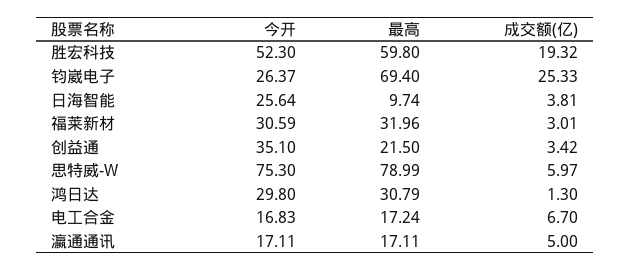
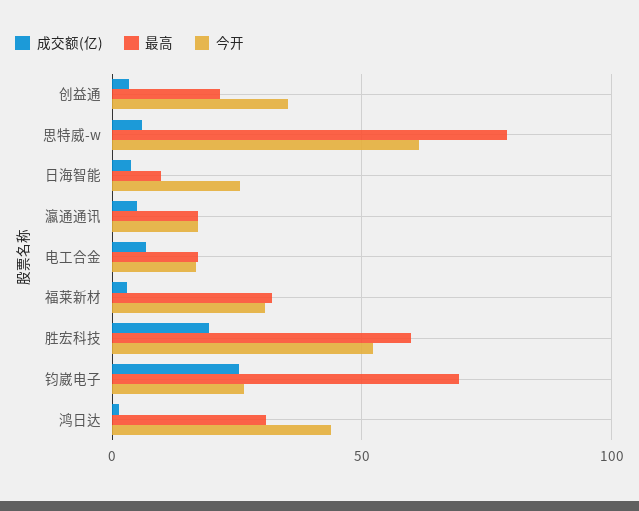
今开, 思特威-W: 75.3 -> 60
今开, 鸿日达: 29.8 -> 45

